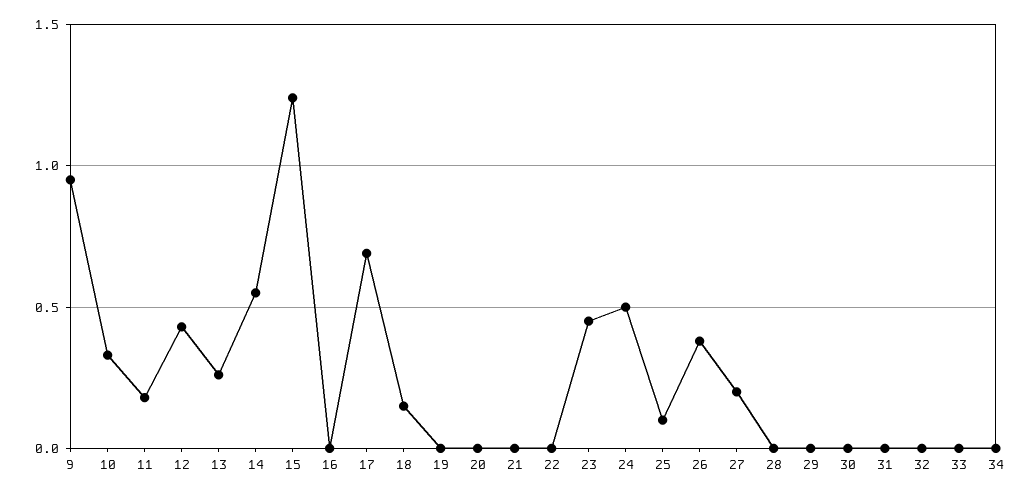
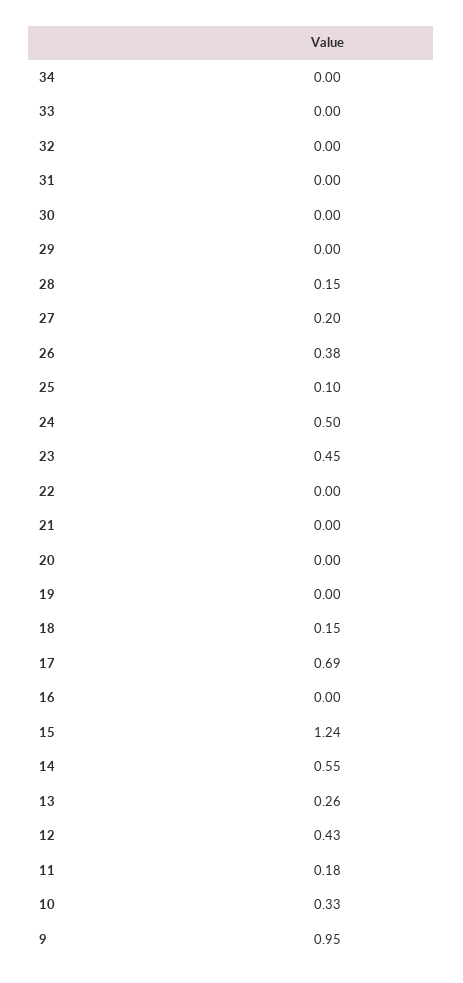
28: 0 -> 0.15

